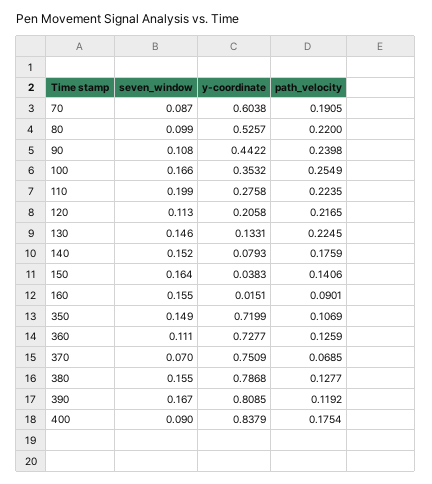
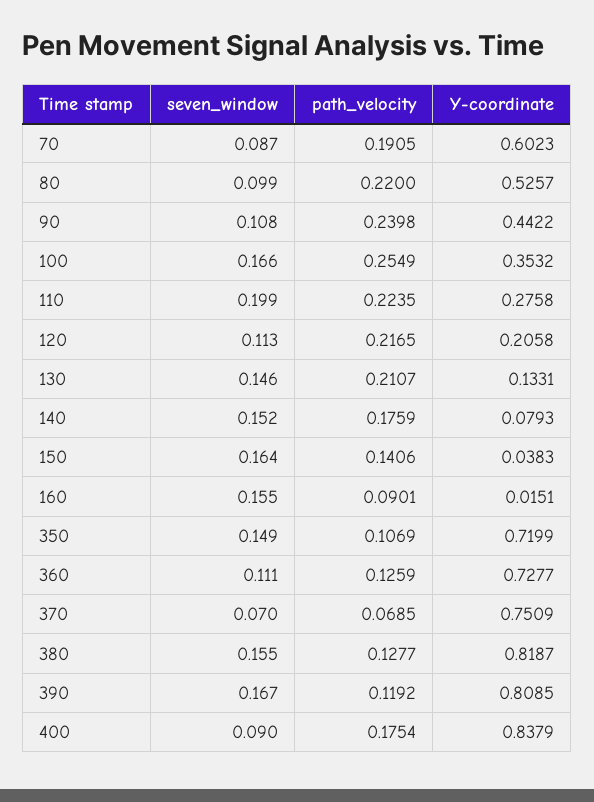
y-coordinate, 70: 0.6038 -> 0.6023
path_velocity, 130: 0.2245 -> 0.2107
y-coordinate, 380: 0.7868 -> 0.8187

